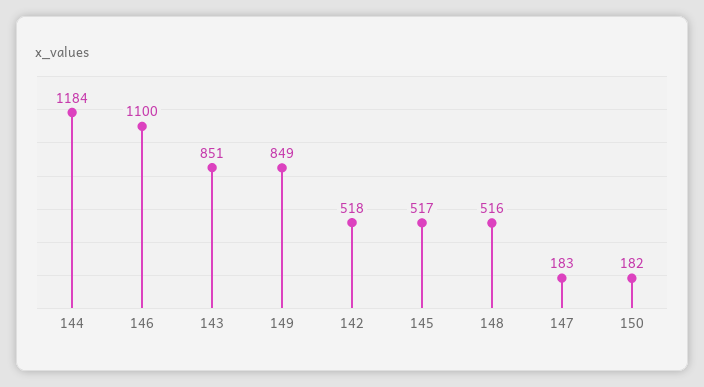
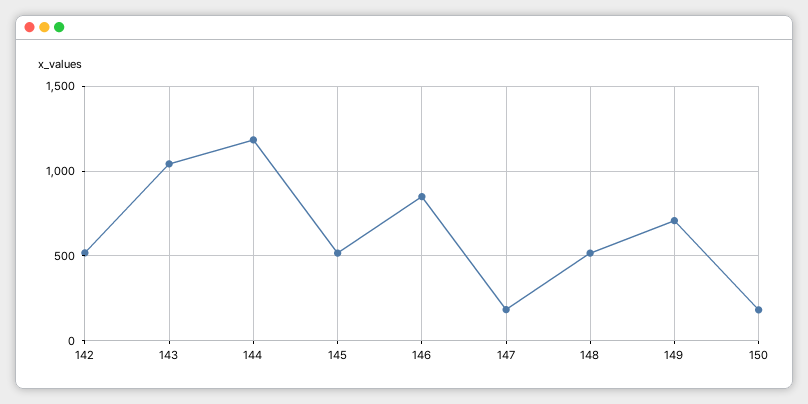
146: 1100 -> 850
143: 851 -> 1050
149: 849 -> 700

